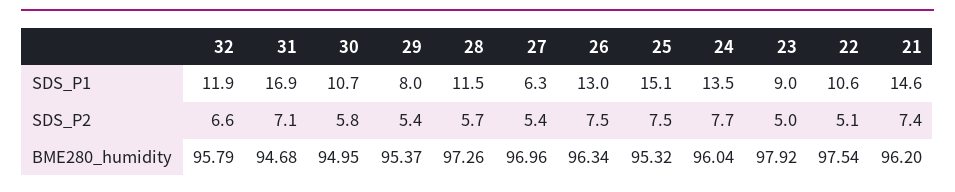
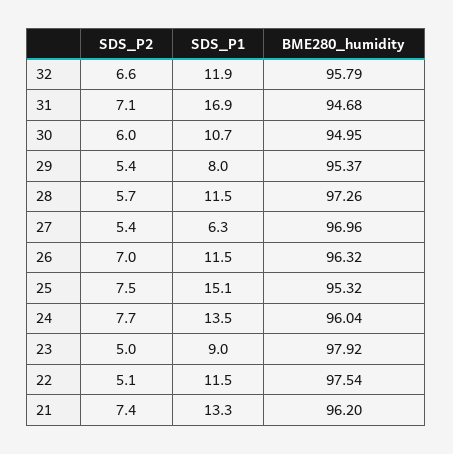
26, SDS_P1: 13 -> 11.5
22, SDS_P1: 10.6 -> 11.5
21, SDS_P1: 14.6 -> 13.3
30, SDS_P2: 5.8 -> 6
26, SDS_P2: 7.5 -> 7
26, BME280_humidity: 96.34 -> 96.32

